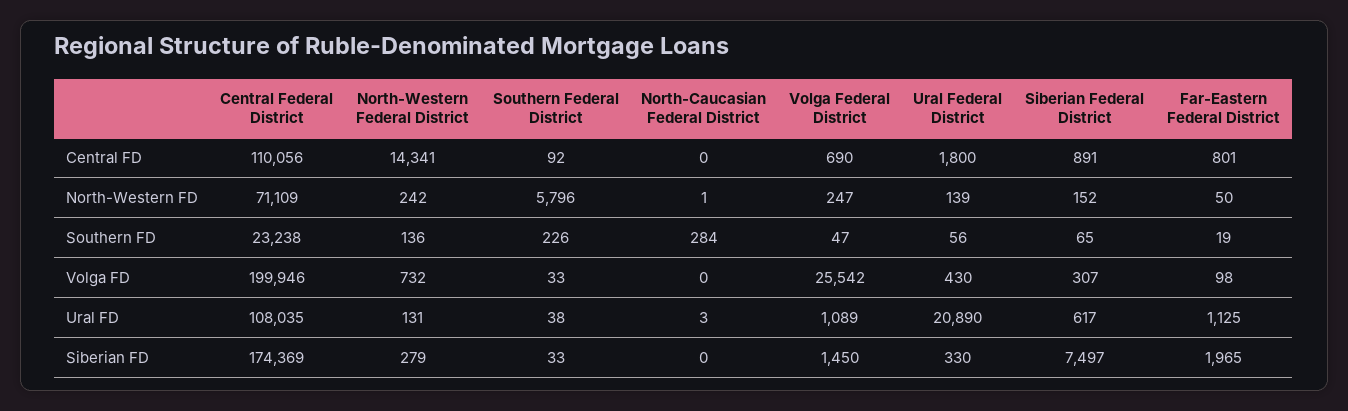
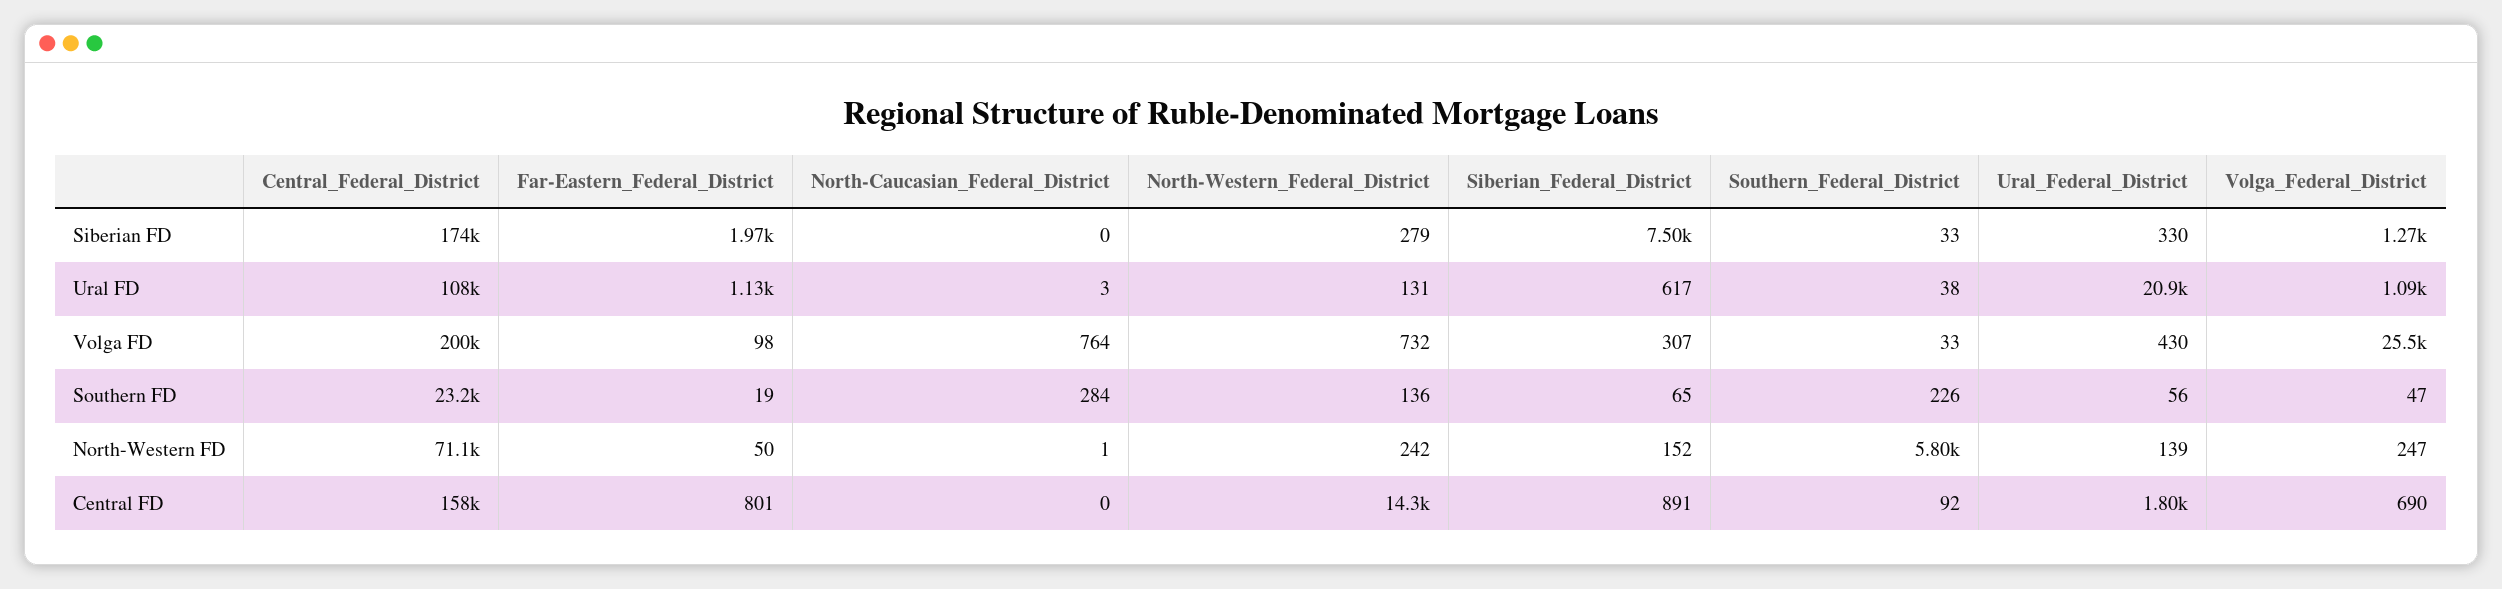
Central Federal District, Central FD: 110056 -> 158000
North-Caucasian Federal District, Volga FD: 0 -> 764
Volga Federal District, Siberian FD: 1450 -> 1270

